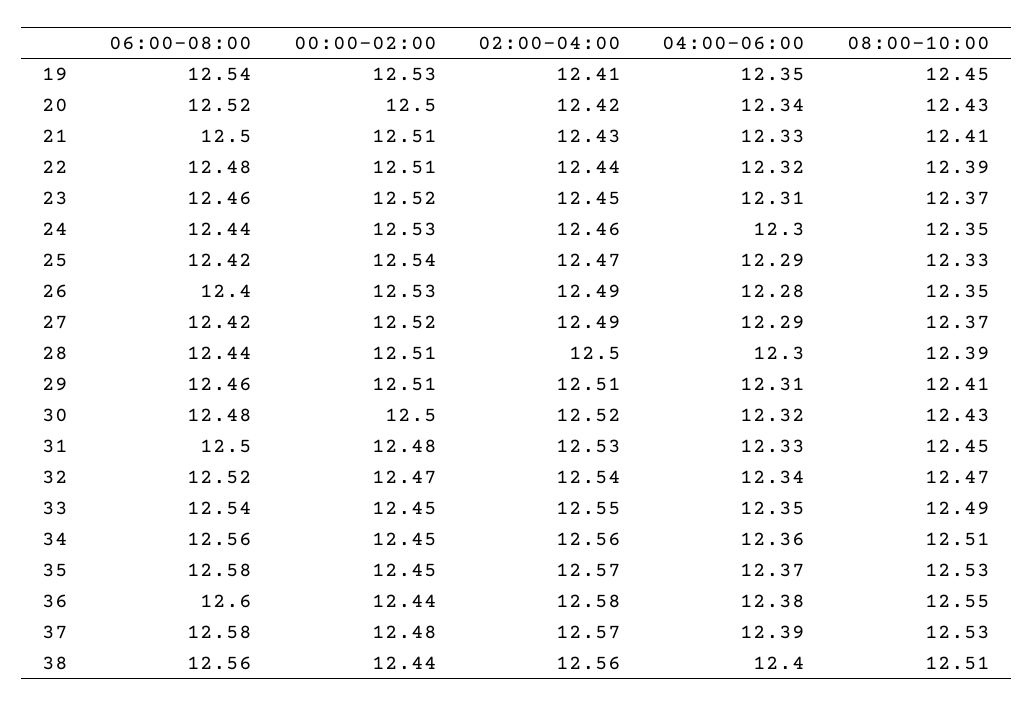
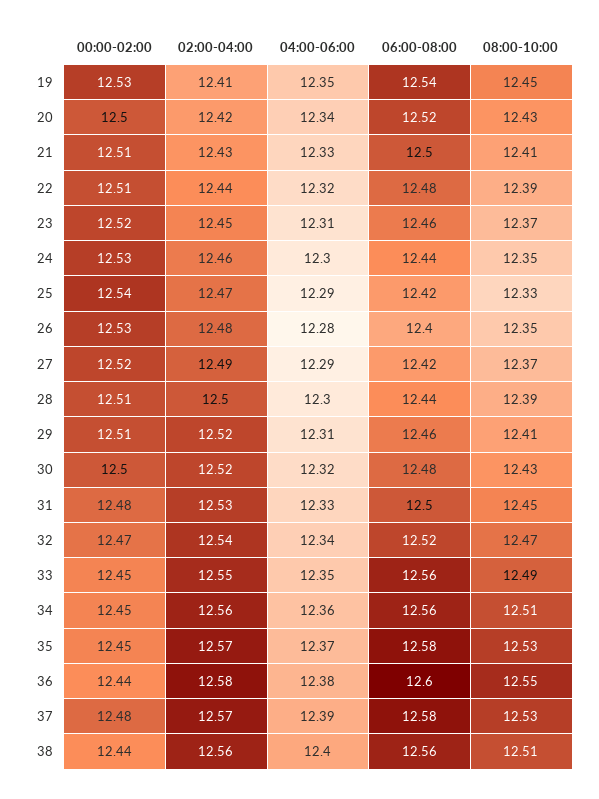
02:00-04:00, 26: 12.49 -> 12.48
02:00-04:00, 29: 12.51 -> 12.52
06:00-08:00, 33: 12.54 -> 12.56

